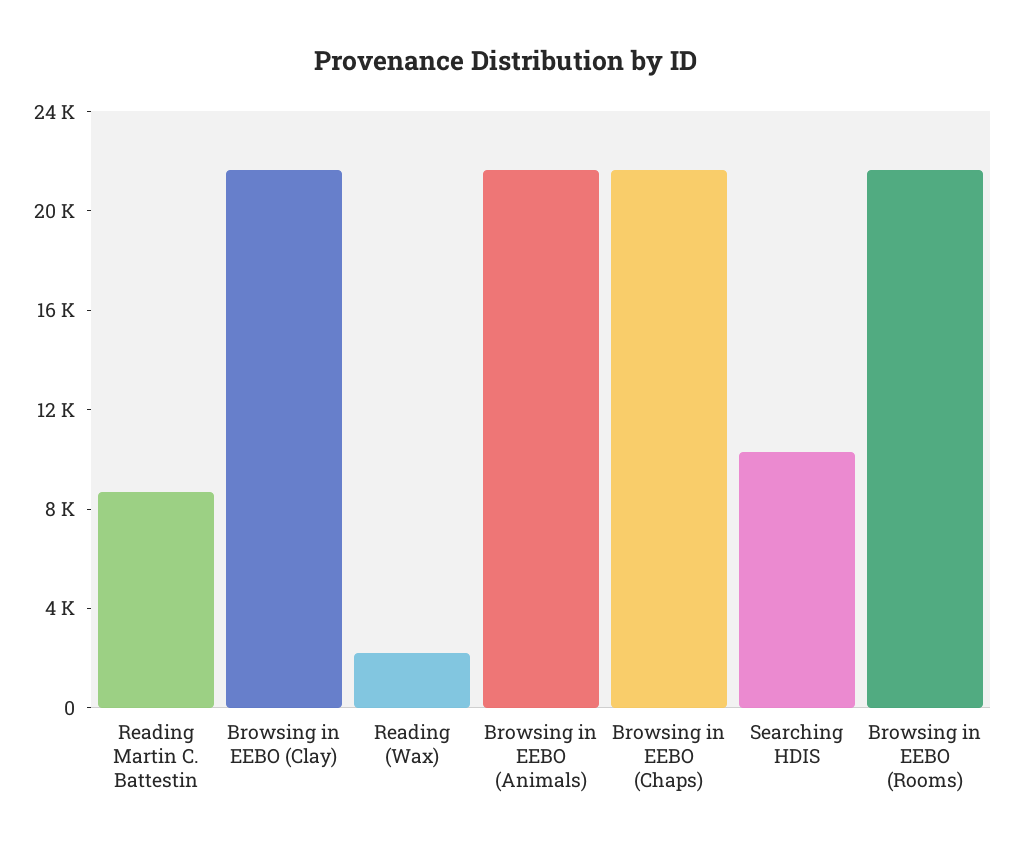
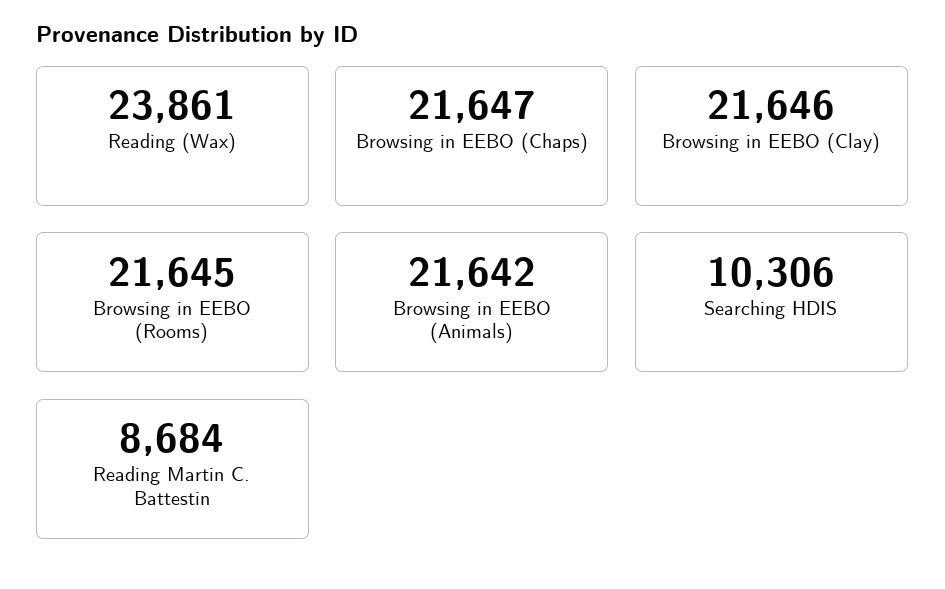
Reading (Wax): 2000 -> 23861

